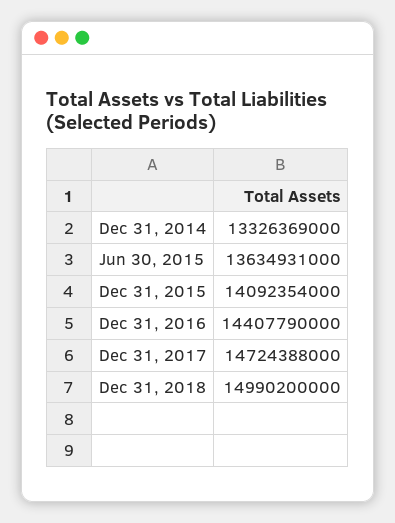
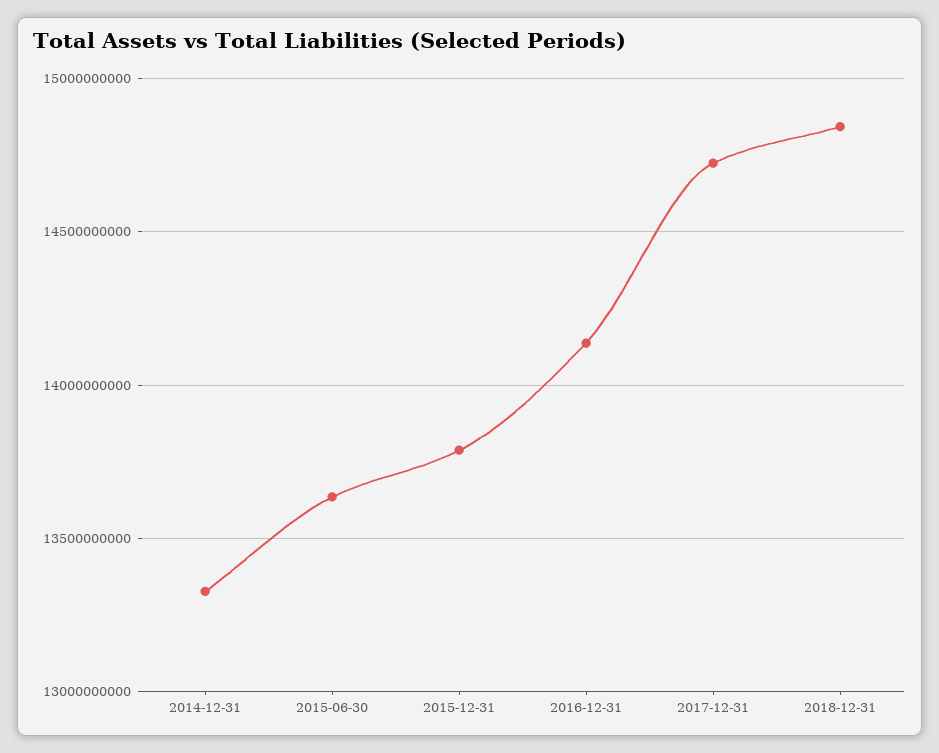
Dec 31, 2015: 14092354000 -> 13800000000
Dec 31, 2016: 14407790000 -> 14150000000
Dec 31, 2018: 14990200000 -> 14850000000

